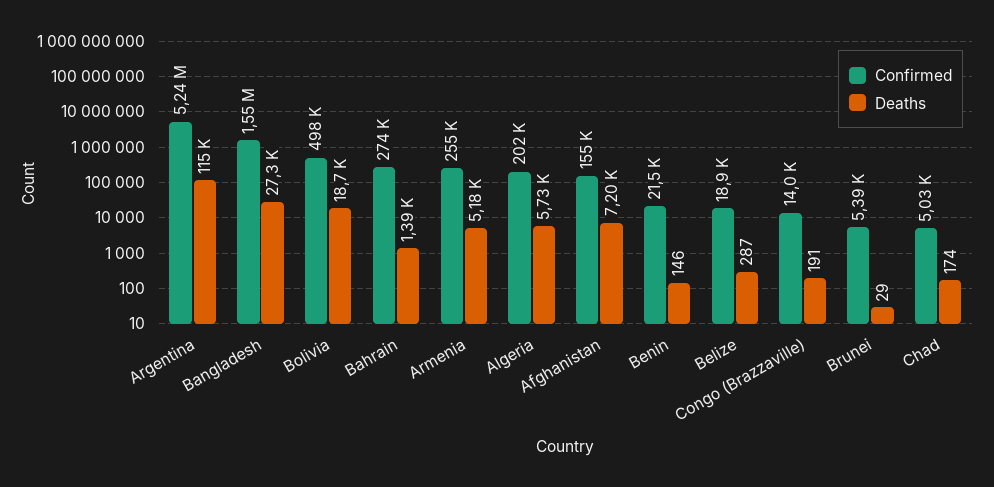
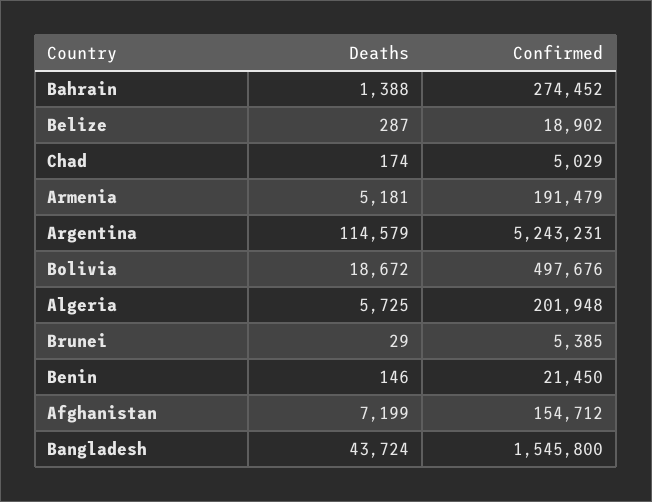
Deaths, Bangladesh: 27300 -> 43724
Confirmed, Armenia: 255000 -> 191479
Confirmed, Congo (Brazzaville): 14000 -> none
Deaths, Congo (Brazzaville): 191 -> none

